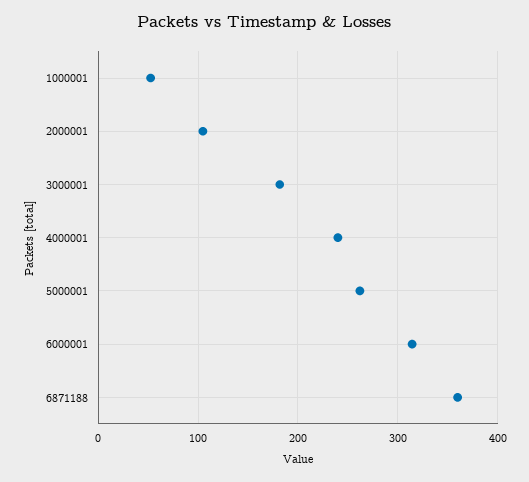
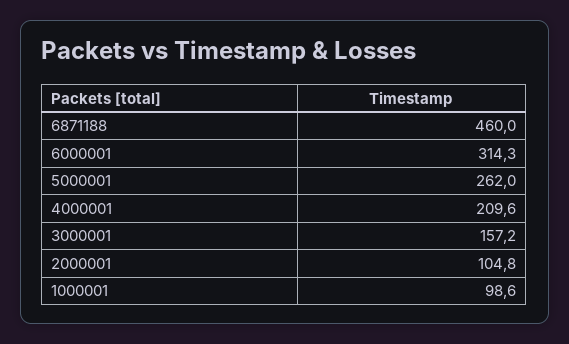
1000001: 50 -> 98.6
3000001: 180 -> 157.2
4000001: 240 -> 209.6
6871188: 360 -> 460

